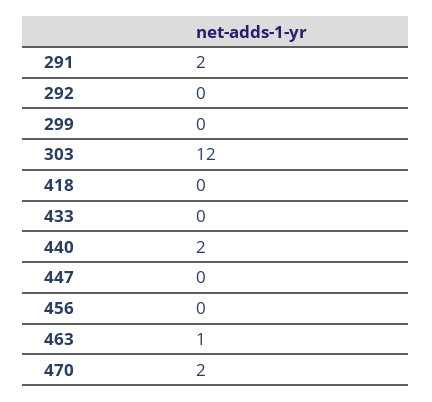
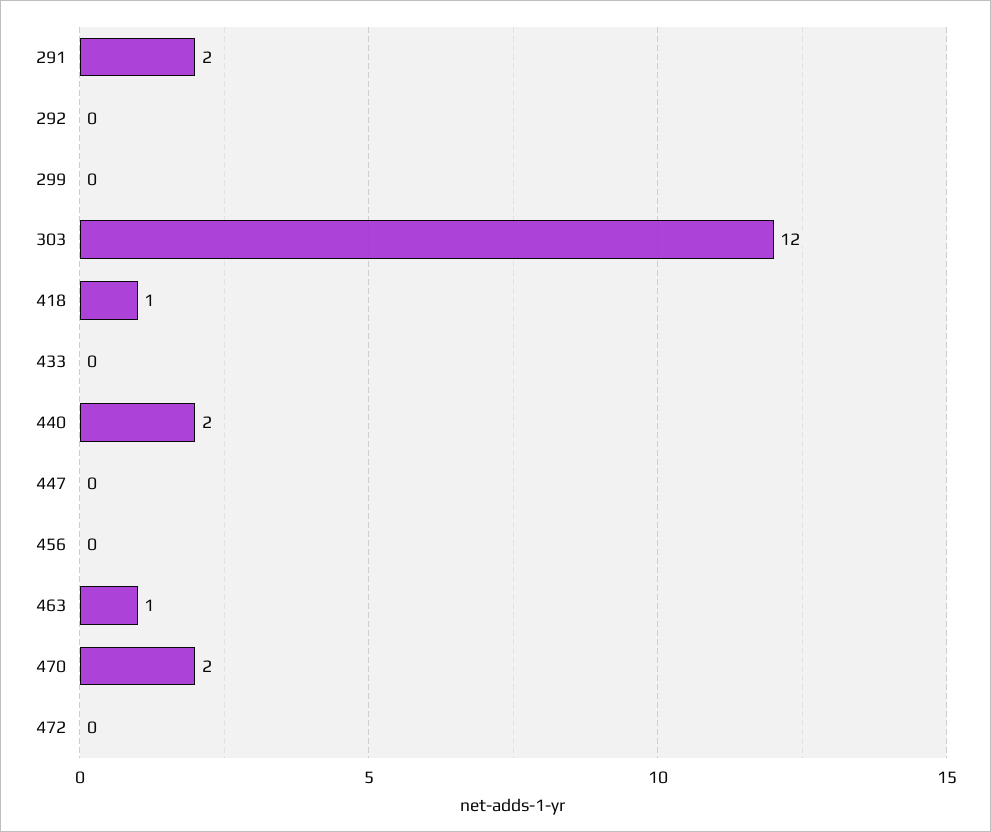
418: 0 -> 1
472: none -> 0

